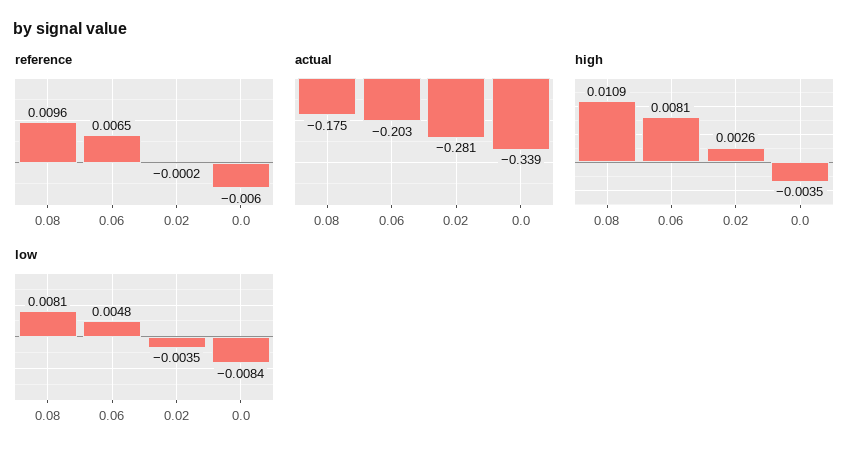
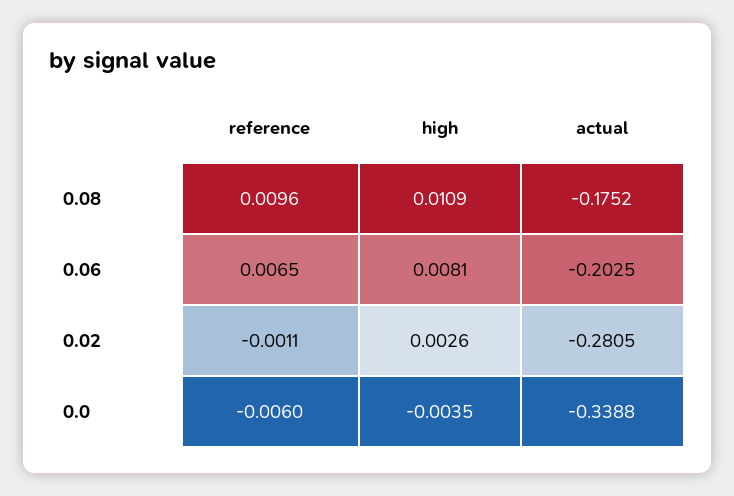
reference, 0.02: -0.0002 -> -0.0011
low, 0.08: 0.0081 -> none
low, 0.06: 0.0048 -> none
low, 0.02: -0.0035 -> none
low, 0.0: -0.0084 -> none

